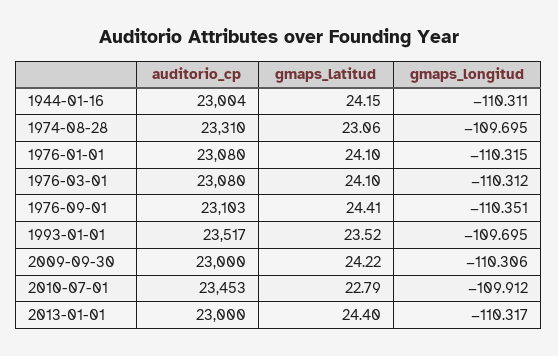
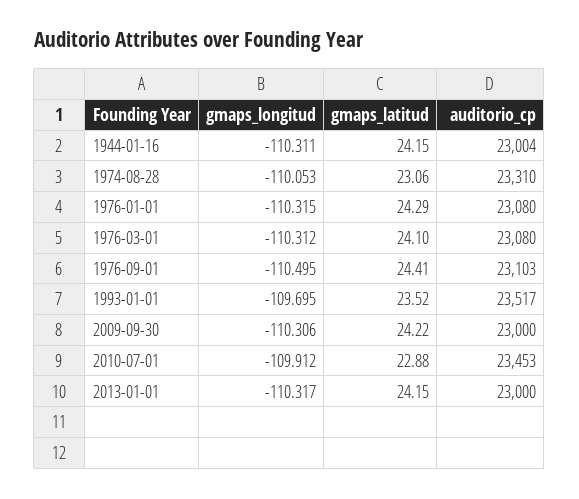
gmaps_longitud, 1974-08-28: -109.695 -> -110.053
gmaps_latitud, 1976-01-01: 24.1 -> 24.29
gmaps_longitud, 1976-09-01: -110.351 -> -110.495
gmaps_latitud, 2010-07-01: 22.79 -> 22.88
gmaps_latitud, 2013-01-01: 24.4 -> 24.15

